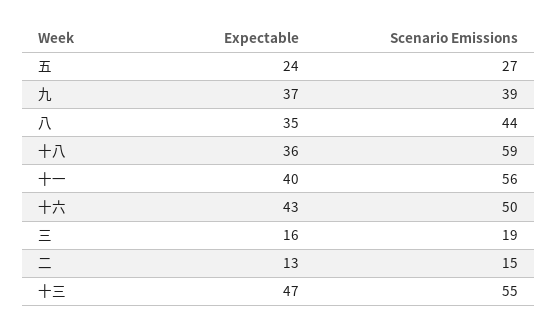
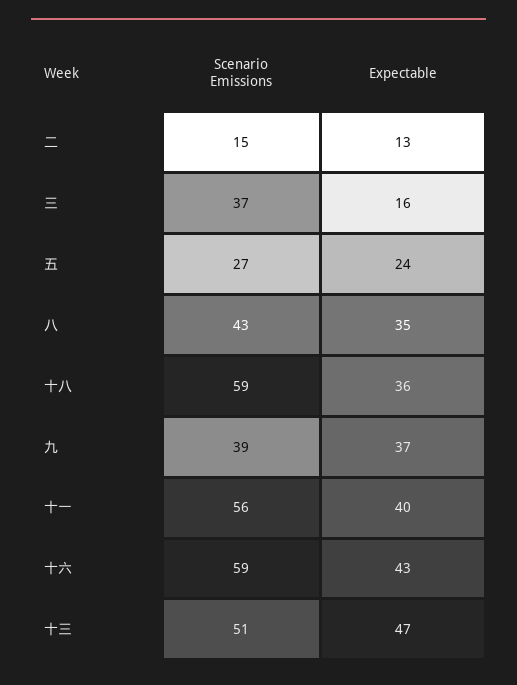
Scenario Emissions, 八: 44 -> 43
Scenario Emissions, 十六: 50 -> 59
Scenario Emissions, 三: 19 -> 37
Scenario Emissions, 十三: 55 -> 51

